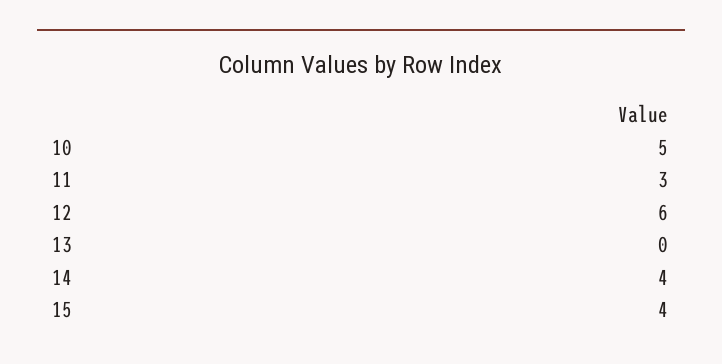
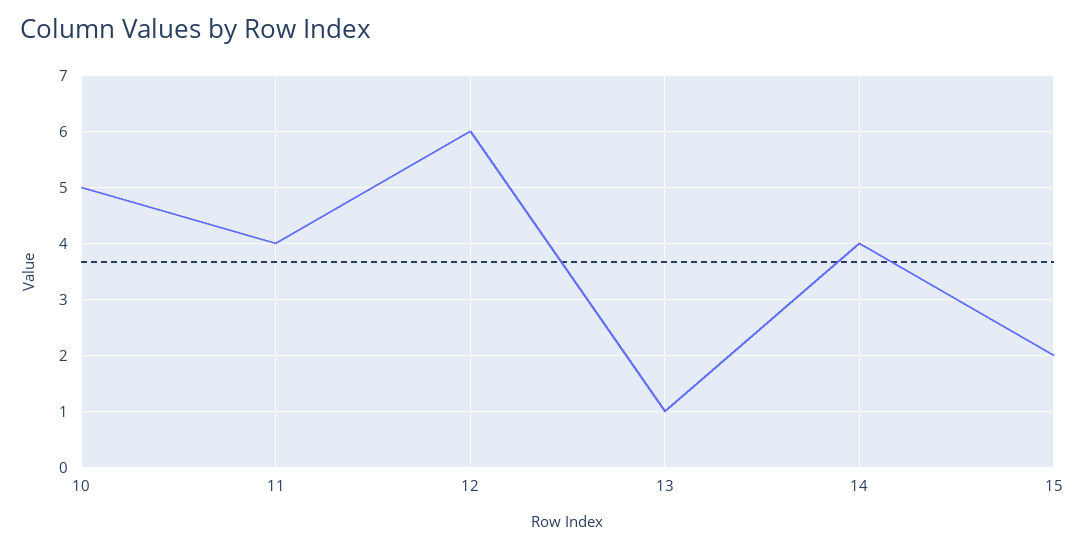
11: 3 -> 4
13: 0 -> 1
15: 4 -> 2

